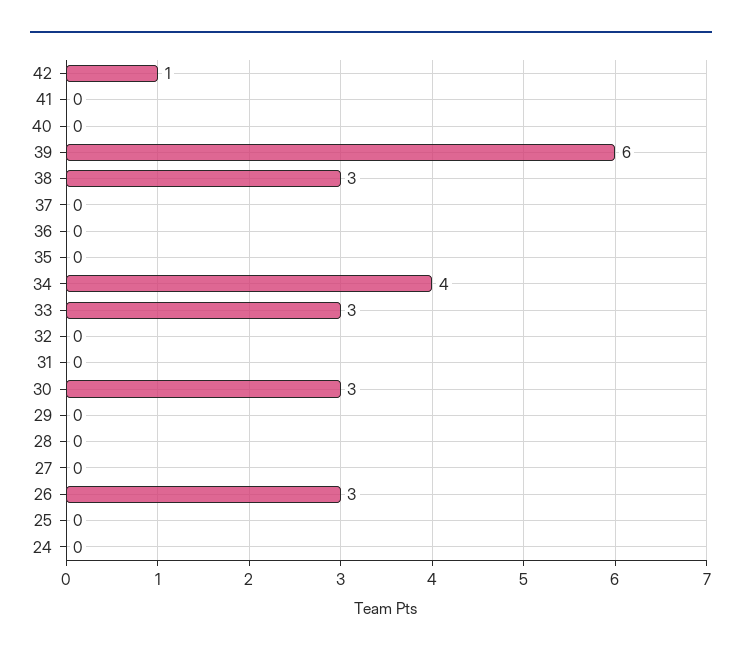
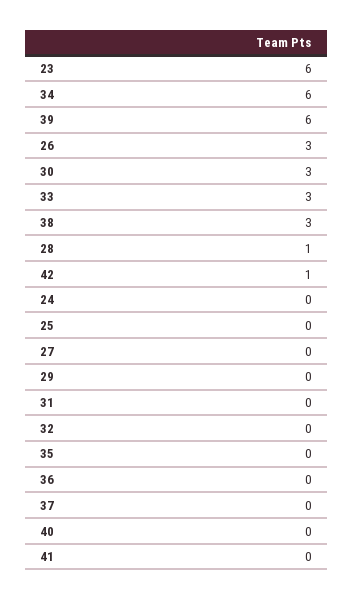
34: 4 -> 6
28: 0 -> 1
23: none -> 6

